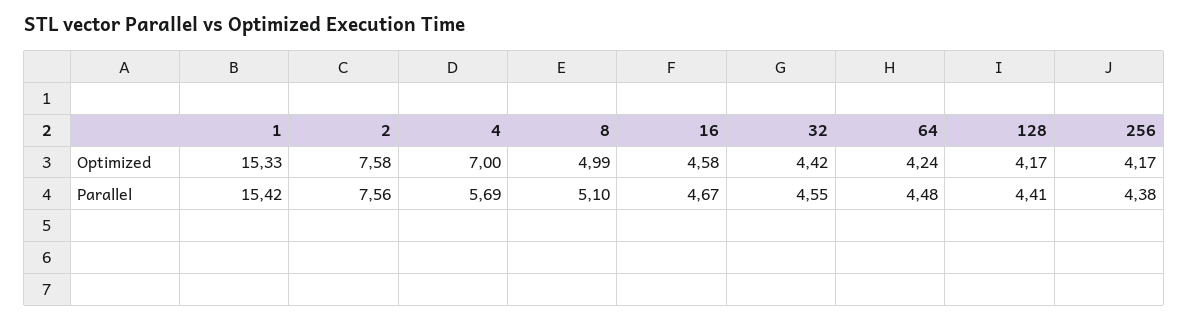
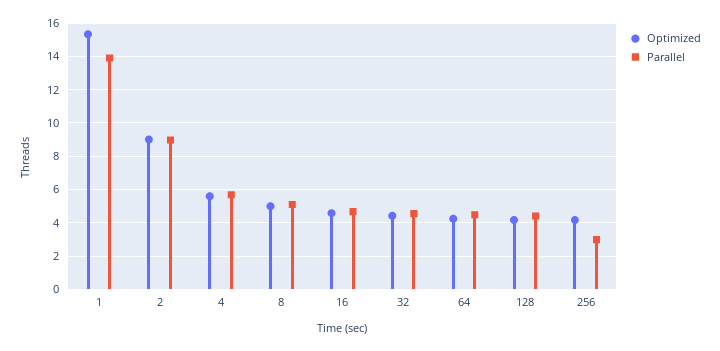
Optimized, 2: 7.58 -> 9
Optimized, 4: 7 -> 5.5
Parallel, 1: 15.42 -> 14
Parallel, 2: 7.56 -> 9
Parallel, 256: 4.38 -> 3

